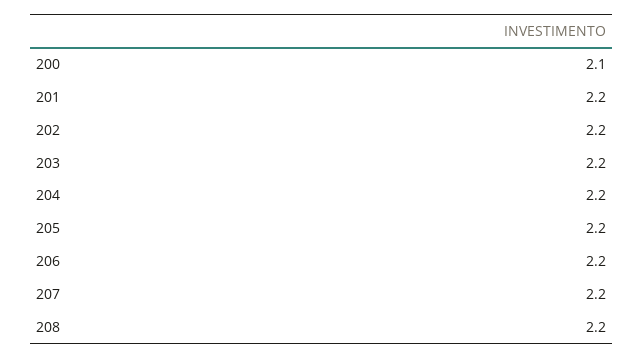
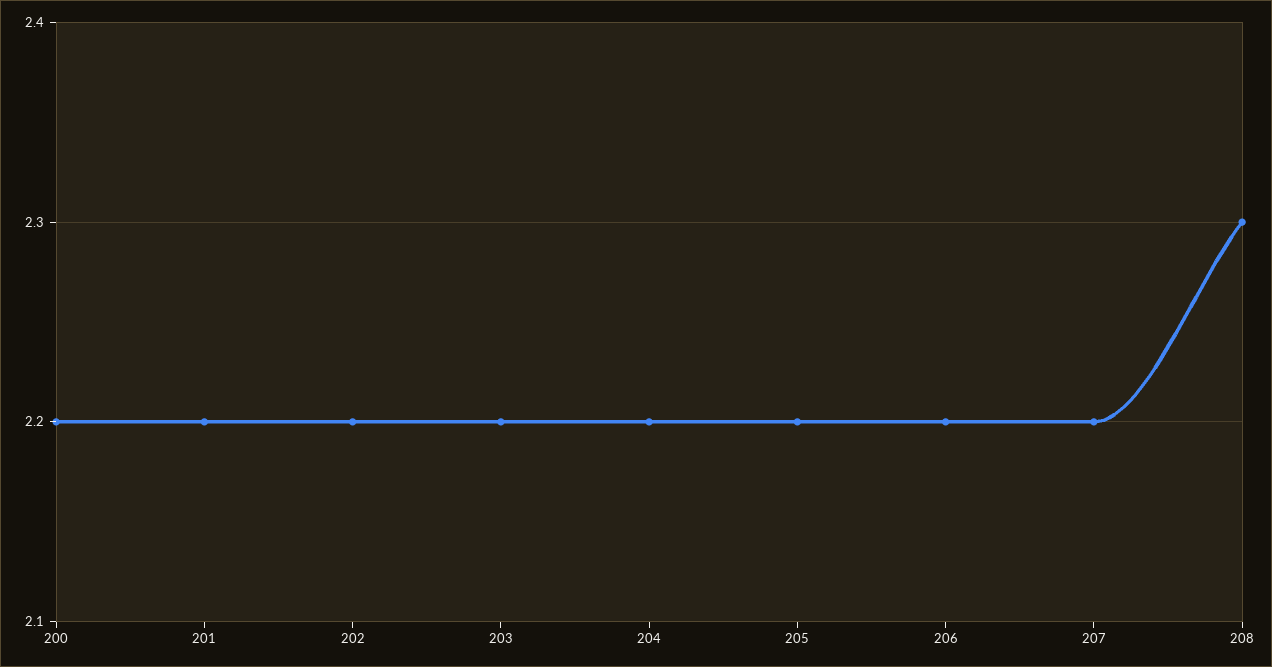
200: 2.1 -> 2.2
208: 2.2 -> 2.3

